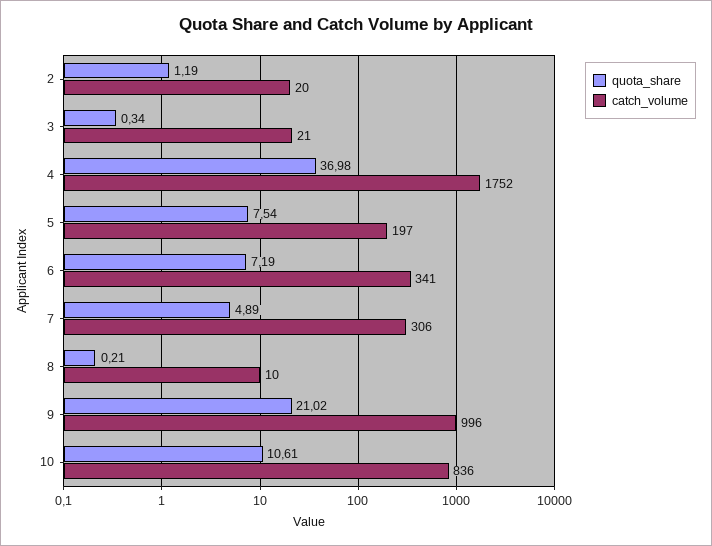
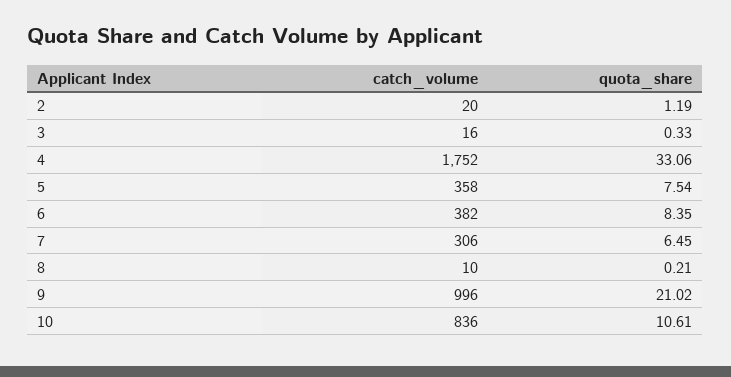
quota_share, 3: 0.34 -> 0.33
catch_volume, 3: 21 -> 16
quota_share, 4: 36.98 -> 33.06
catch_volume, 5: 197 -> 358
quota_share, 6: 7.19 -> 8.35
catch_volume, 6: 341 -> 382
quota_share, 7: 4.89 -> 6.45

